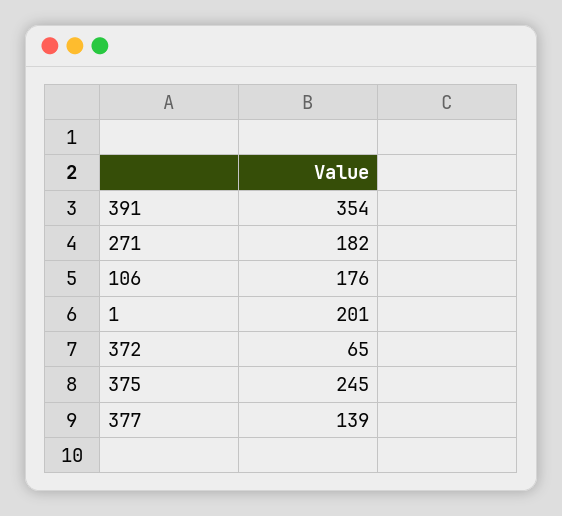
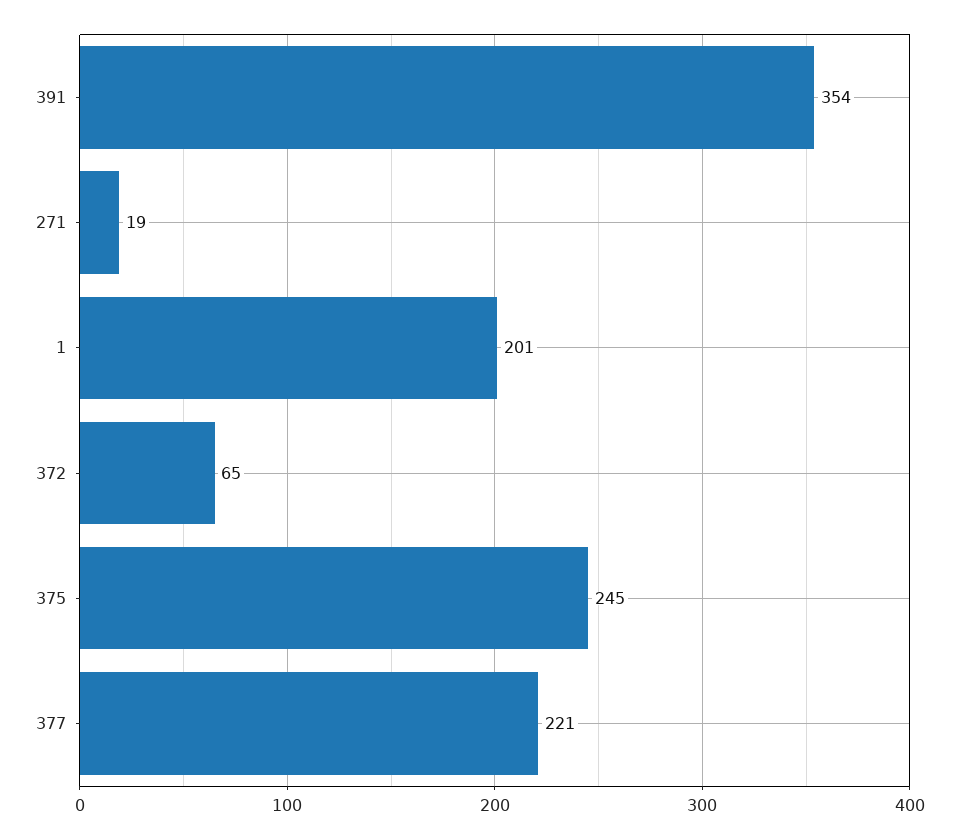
271: 182 -> 19
106: 176 -> none
377: 139 -> 221

